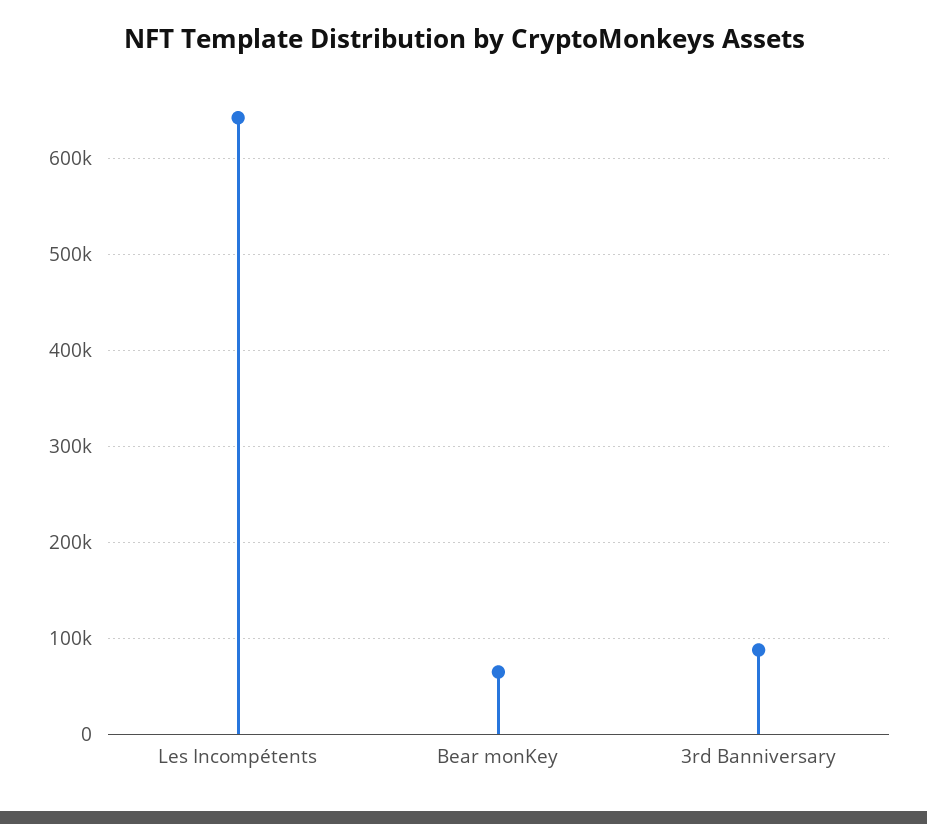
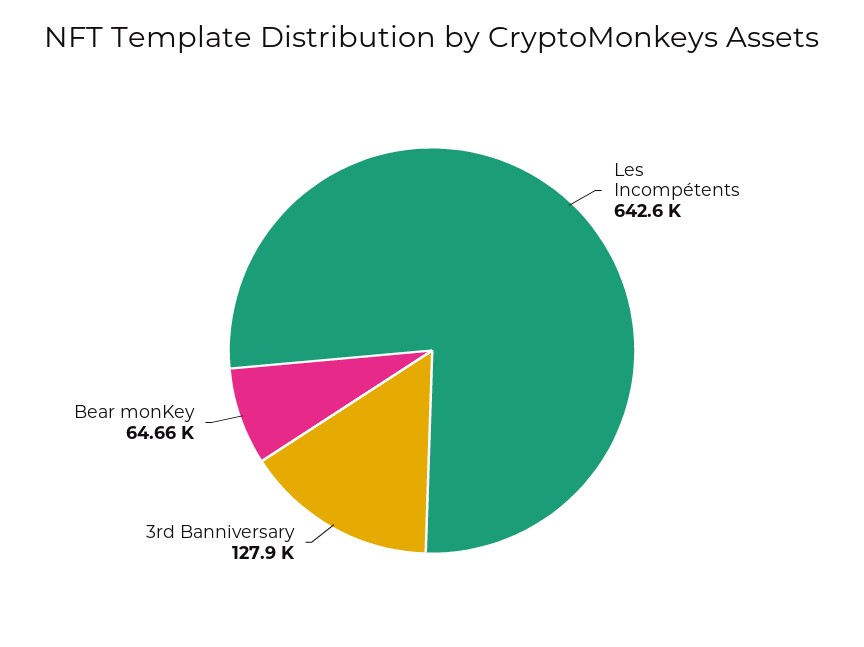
3rd Banniversary: 90000 -> 127900

